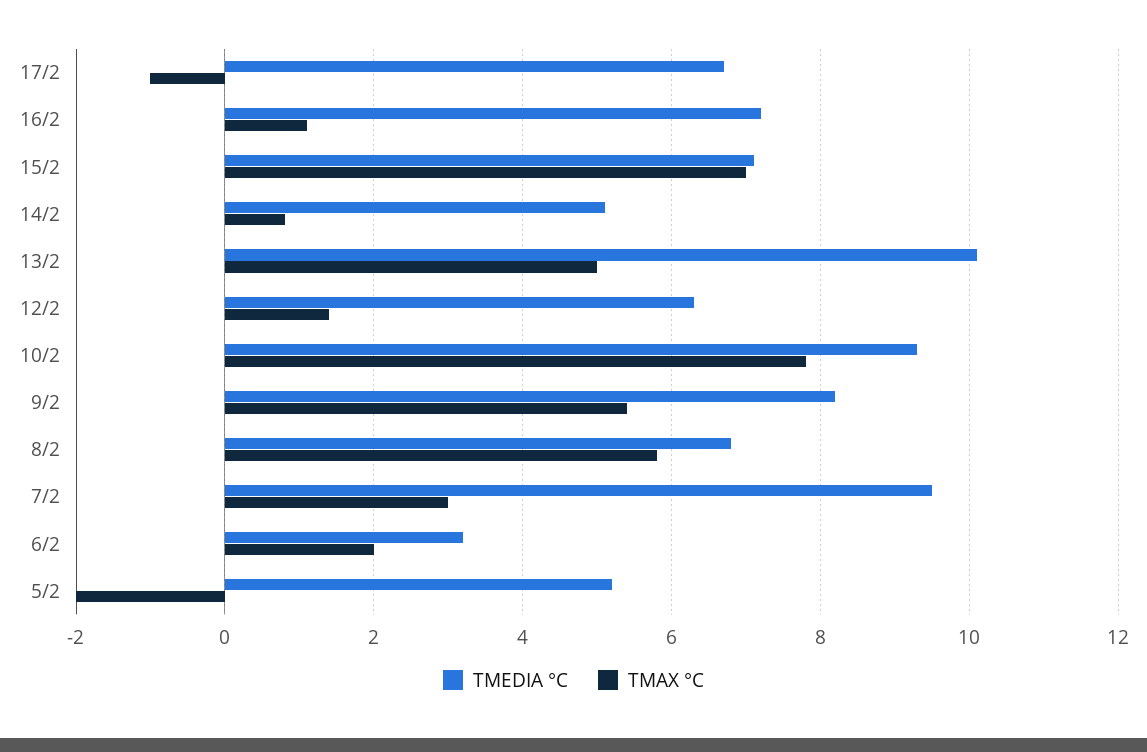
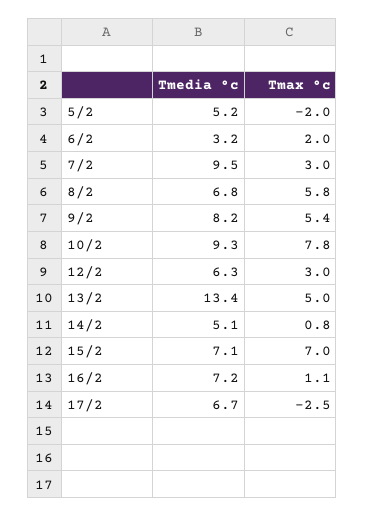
TMAX °C, 17/2: -1 -> -2.5
TMEDIA °C, 13/2: 10 -> 13.4
TMAX °C, 12/2: 1.5 -> 3

